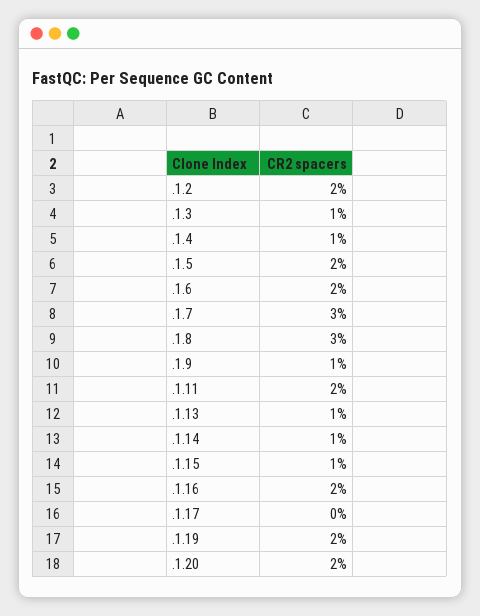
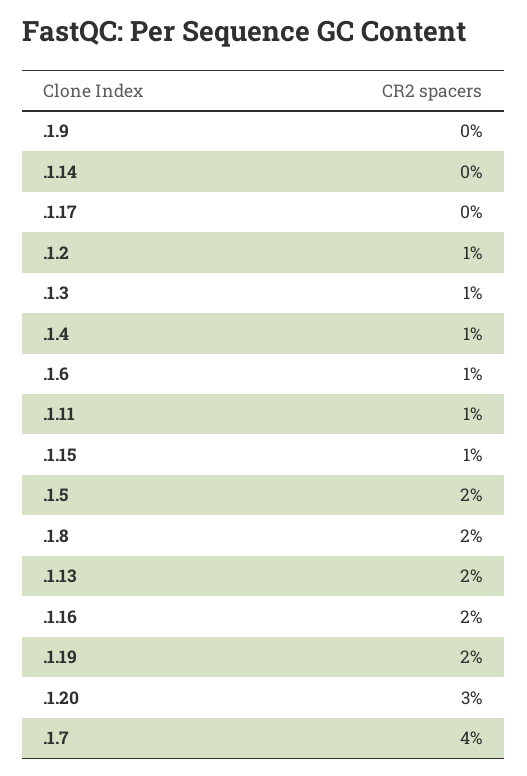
.1.2: 2 -> 1
.1.6: 2 -> 1
.1.7: 3 -> 4
.1.8: 3 -> 2
.1.9: 1 -> 0
.1.11: 2 -> 1
.1.13: 1 -> 2
.1.14: 1 -> 0
.1.20: 2 -> 3

